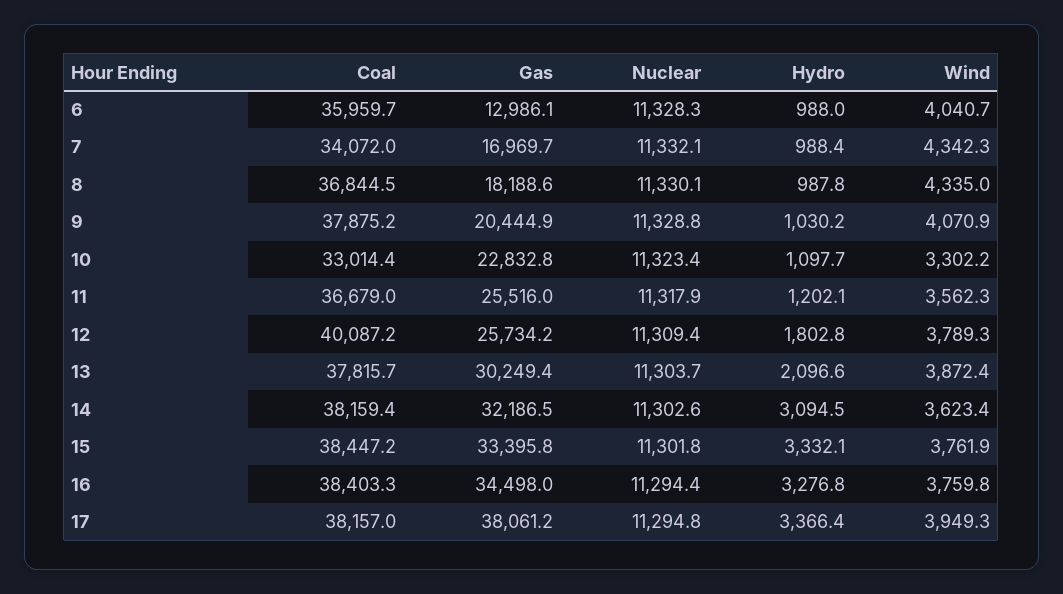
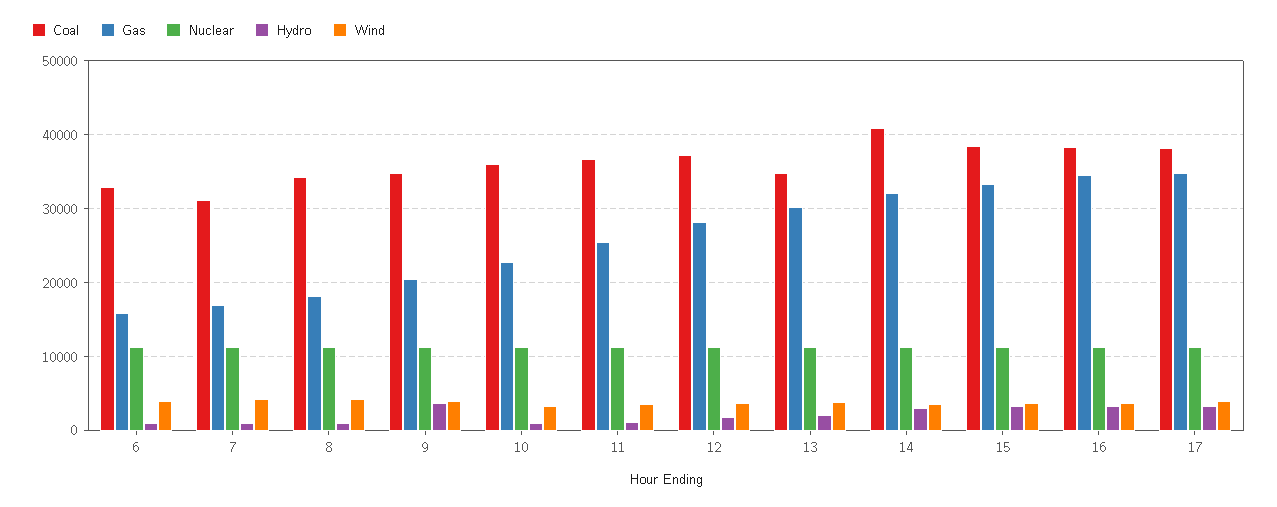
Coal, 6: 35959.7 -> 33000
Gas, 6: 12986.1 -> 16000
Coal, 7: 34072 -> 31000
Coal, 8: 36844.5 -> 34000
Coal, 9: 37875.2 -> 35000
Hydro, 9: 1030.2 -> 4000
Coal, 10: 33014.4 -> 36000
Coal, 12: 40087.2 -> 37000
Gas, 12: 25734.2 -> 28000
Coal, 13: 37815.7 -> 35000
Coal, 14: 38159.4 -> 41000
Gas, 17: 38061.2 -> 35000

